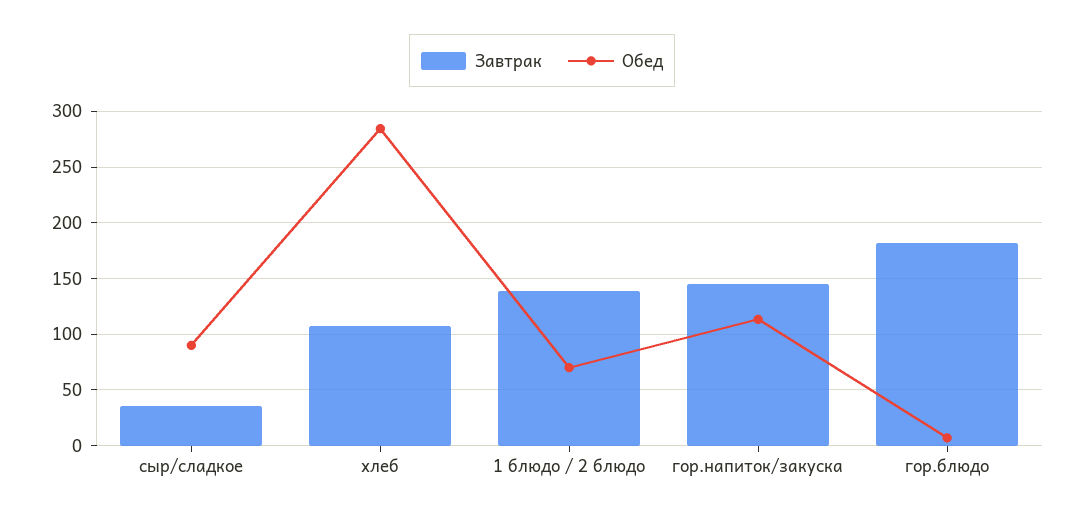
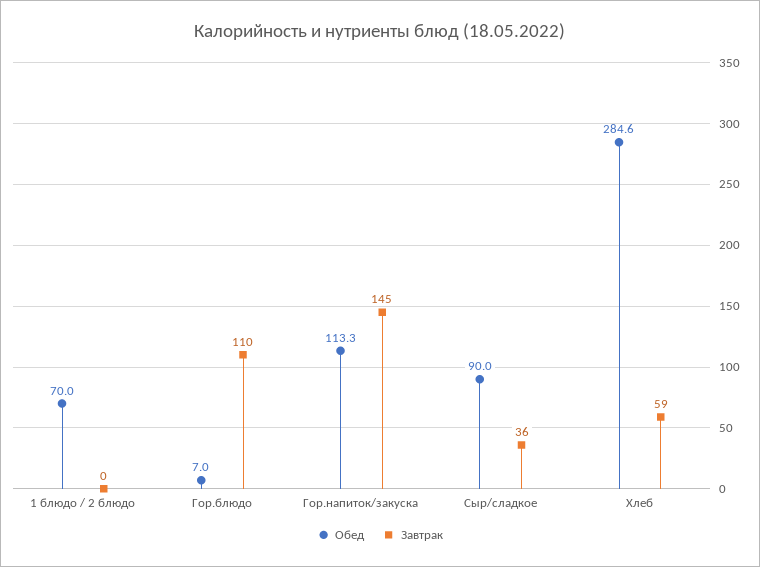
Завтрак, хлеб: 110 -> 59
Завтрак, 1 блюдо / 2 блюдо: 140 -> 0
Завтрак, гор.блюдо: 180 -> 110

